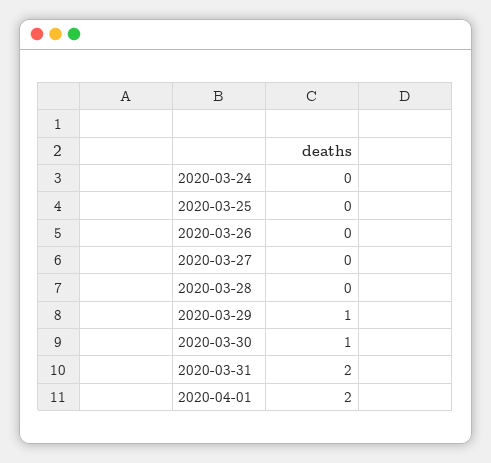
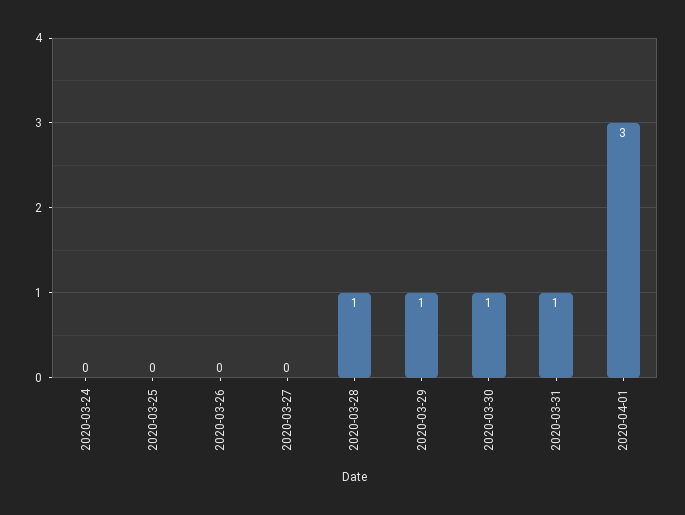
2020-03-28: 0 -> 1
2020-03-31: 2 -> 1
2020-04-01: 2 -> 3

